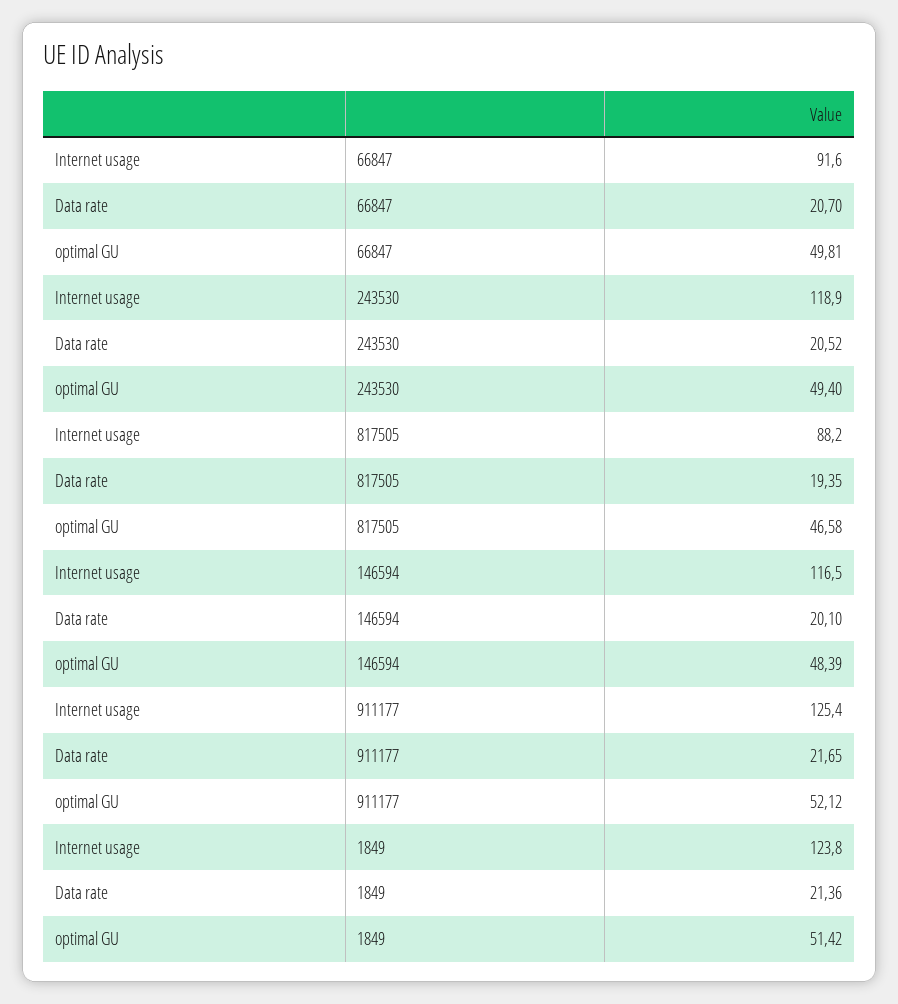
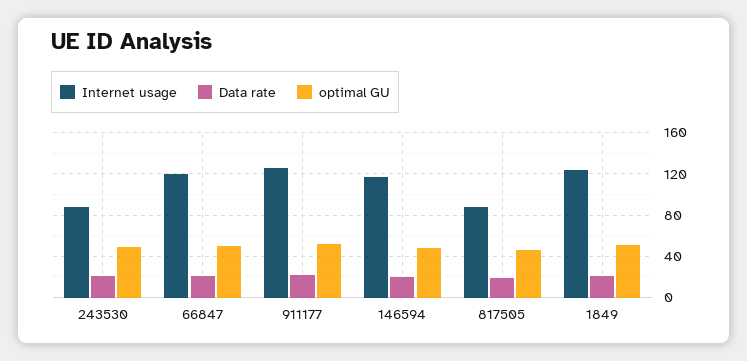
Internet usage, 66847: 91.6 -> 120
Internet usage, 243530: 118.9 -> 90

